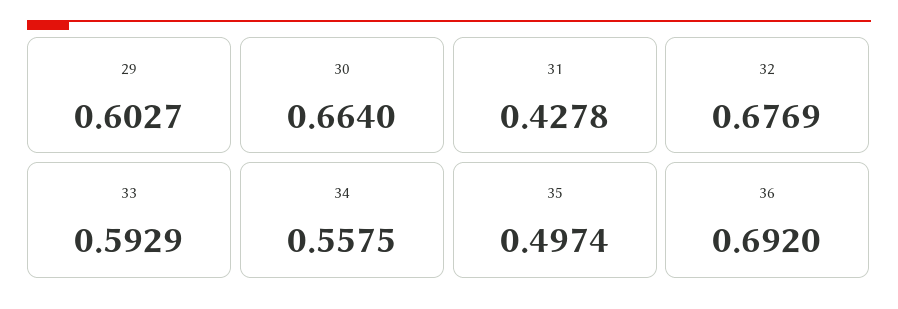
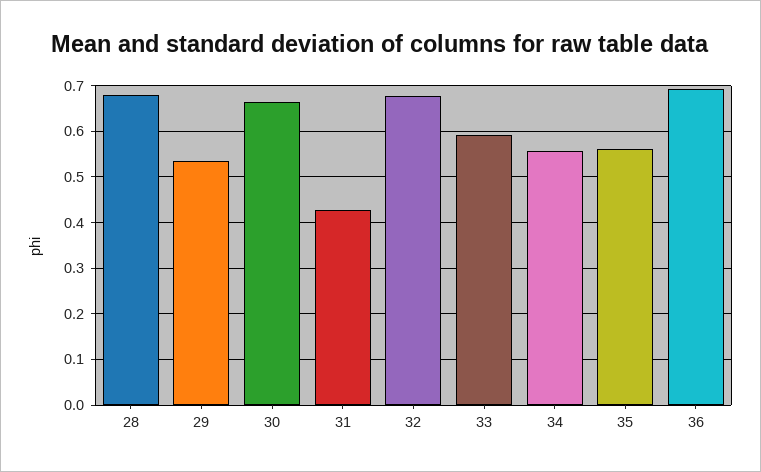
29: 0.6027 -> 0.54
35: 0.4974 -> 0.56
28: none -> 0.68

